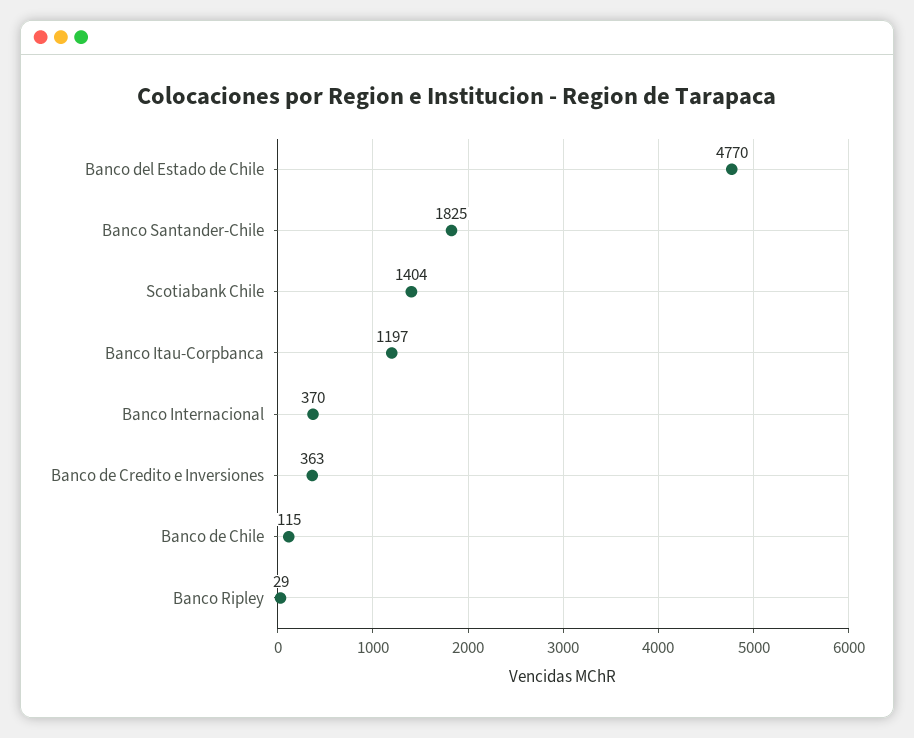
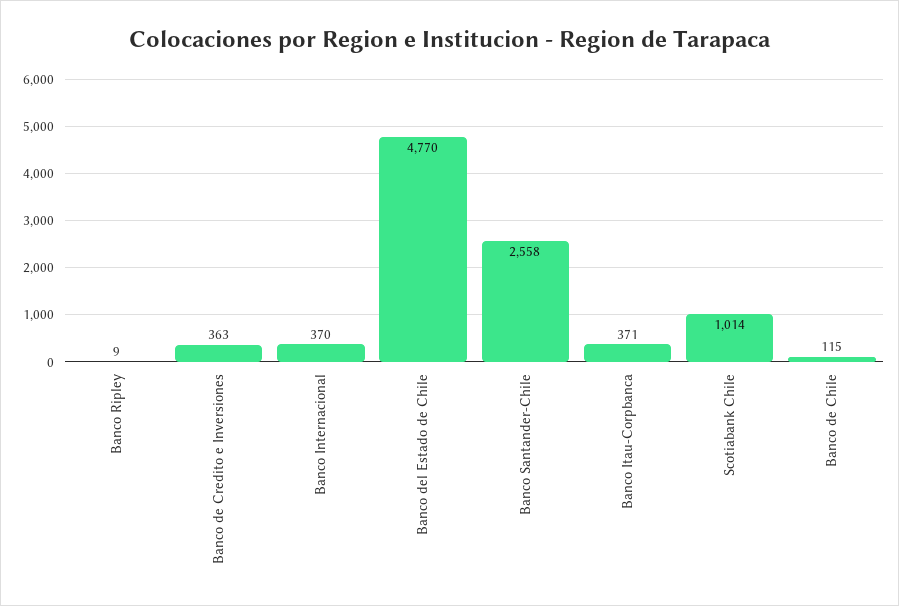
Banco Santander-Chile: 1825 -> 2558
Scotiabank Chile: 1404 -> 1014
Banco Itau-Corpbanca: 1197 -> 371
Banco Ripley: 29 -> 9

